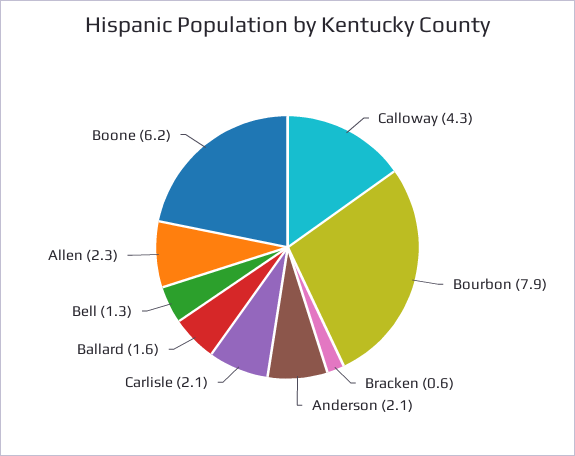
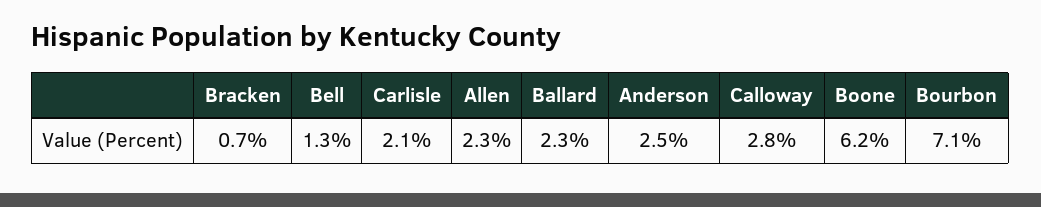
Calloway: 4.3 -> 2.8
Bourbon: 7.9 -> 7.1
Bracken: 0.6 -> 0.7
Anderson: 2.1 -> 2.5
Ballard: 1.6 -> 2.3

